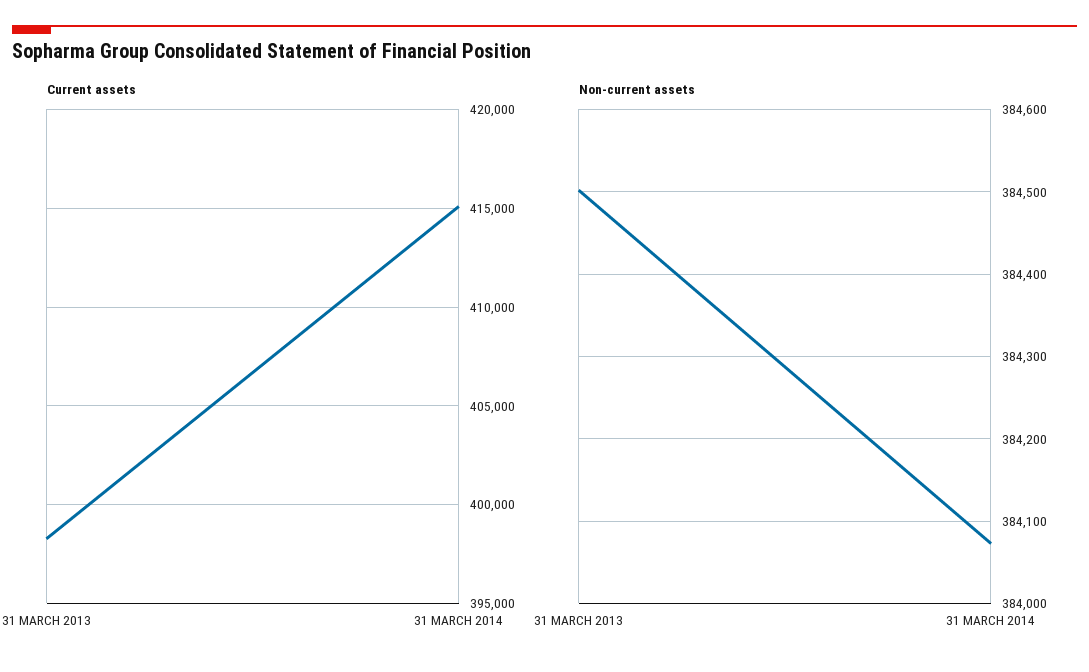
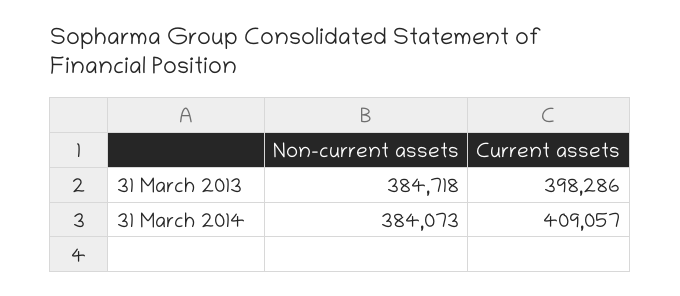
Current assets, 31 MARCH 2014: 415000 -> 409057
Non-current assets, 31 MARCH 2013: 384500 -> 384718

